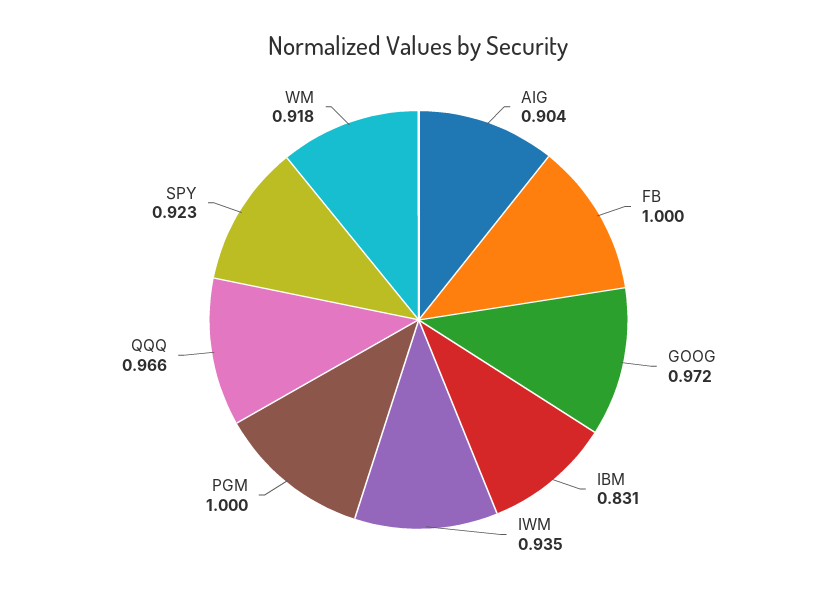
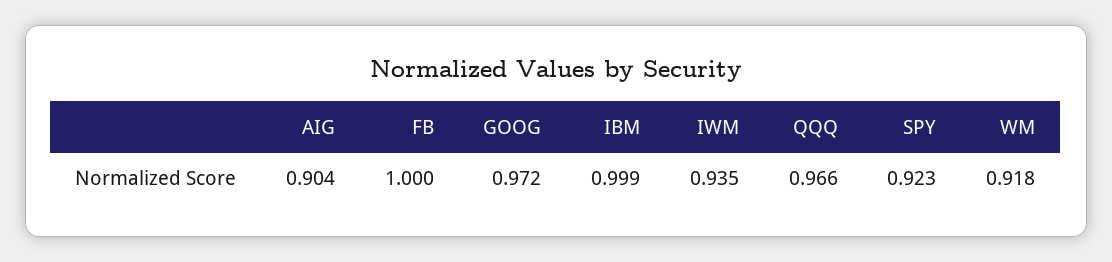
IBM: 0.831 -> 0.999
PGM: 1 -> none

